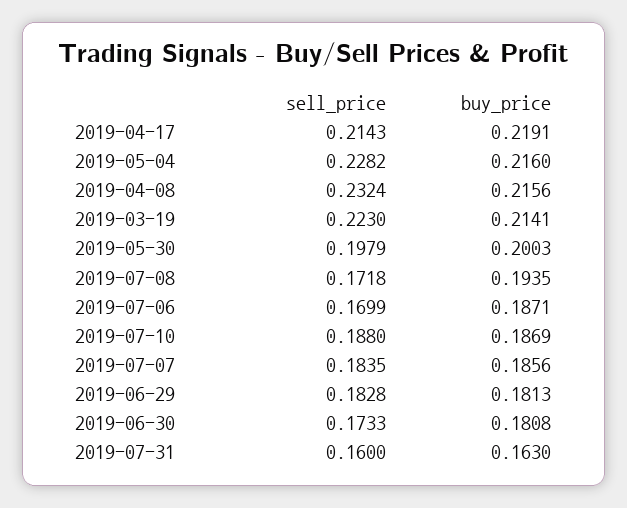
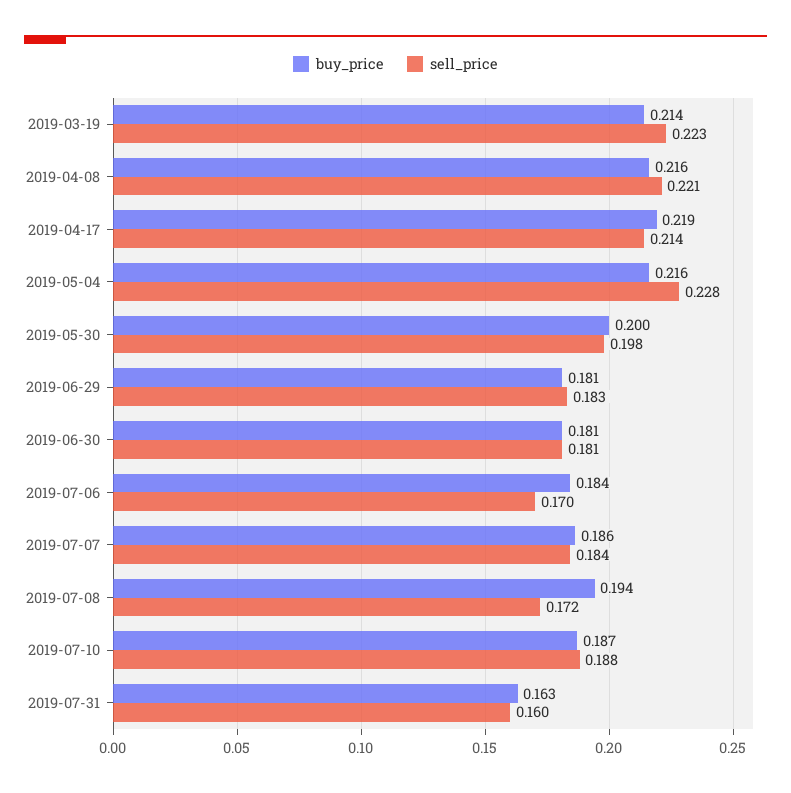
sell_price, 2019-04-08: 0.2324 -> 0.221
buy_price, 2019-07-06: 0.1871 -> 0.184
sell_price, 2019-06-30: 0.1733 -> 0.181

